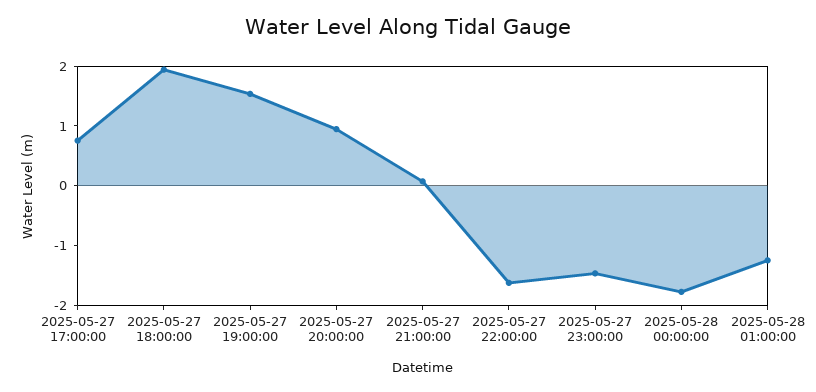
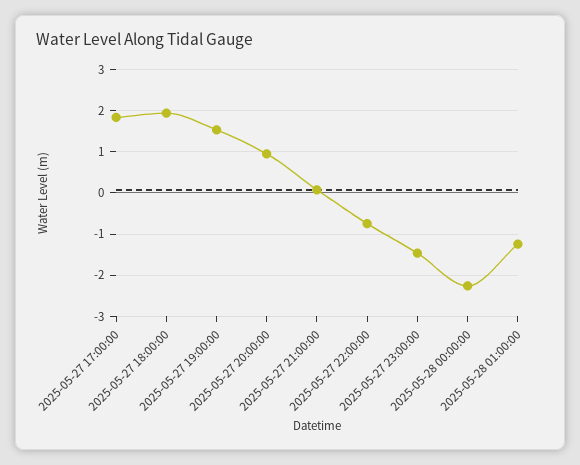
2025-05-27 17:00:00: 0.8 -> 1.8
2025-05-27 22:00:00: -1.6 -> -0.8
2025-05-28 00:00:00: -1.8 -> -2.2

